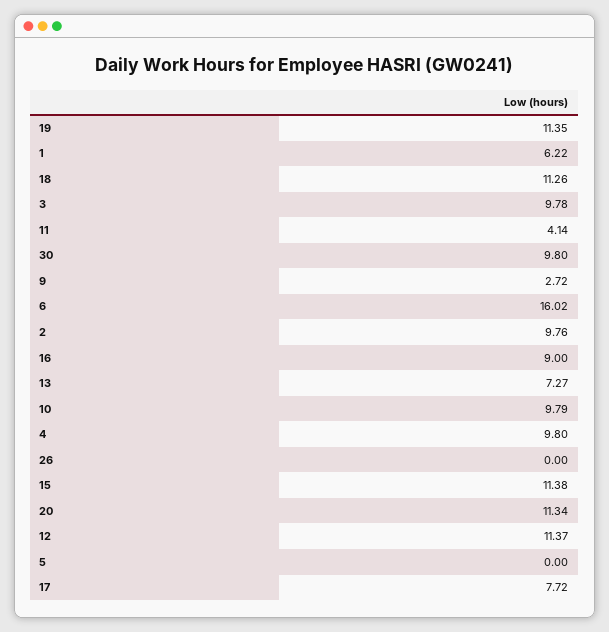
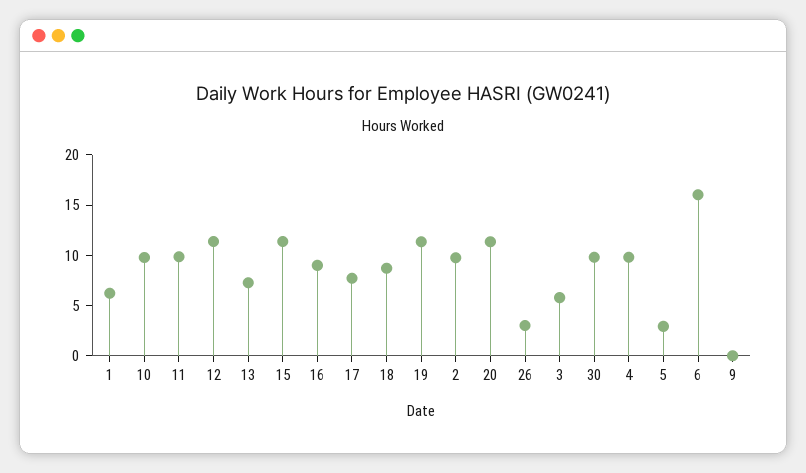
18: 11.26 -> 9
3: 9.78 -> 6
11: 4.14 -> 10
9: 2.72 -> 0
26: 0 -> 3
5: 0 -> 3

